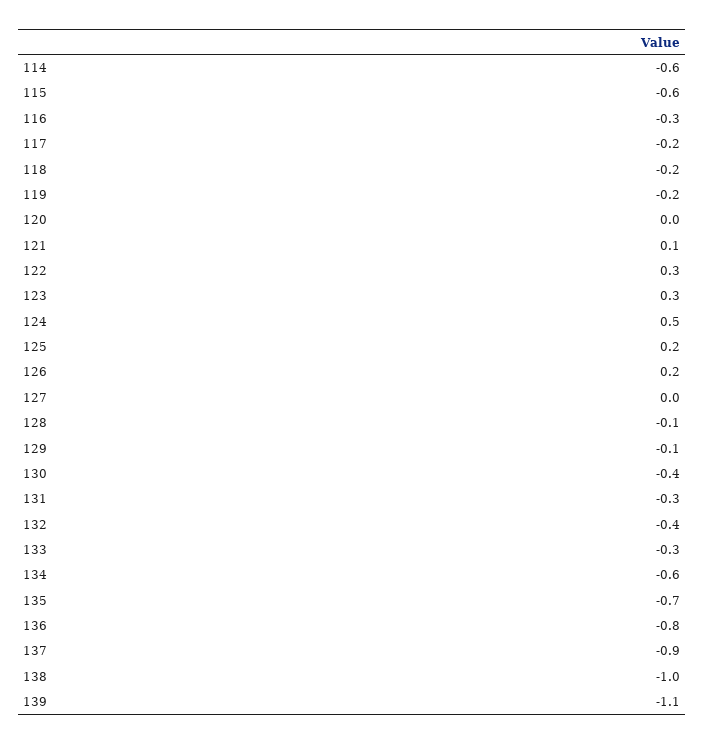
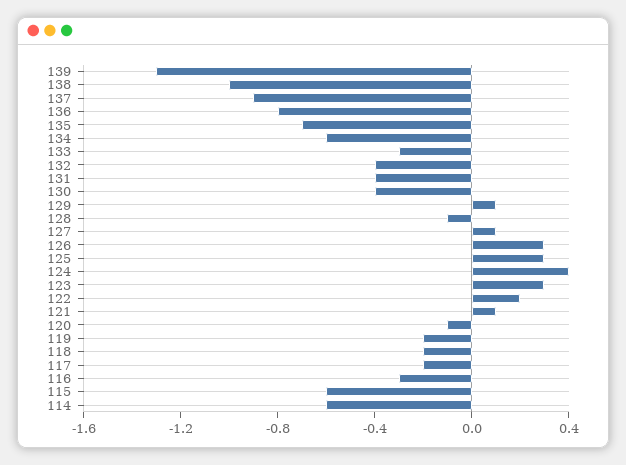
120: 0 -> -0.1
122: 0.3 -> 0.2
124: 0.5 -> 0.4
125: 0.2 -> 0.3
126: 0.2 -> 0.3
127: 0 -> 0.1
129: -0.1 -> 0.1
131: -0.3 -> -0.4
139: -1.1 -> -1.3

